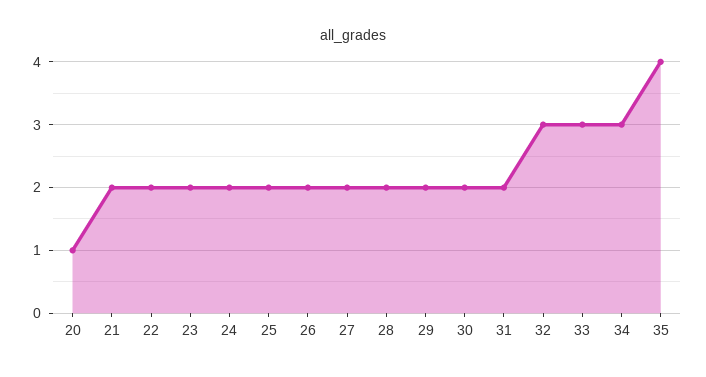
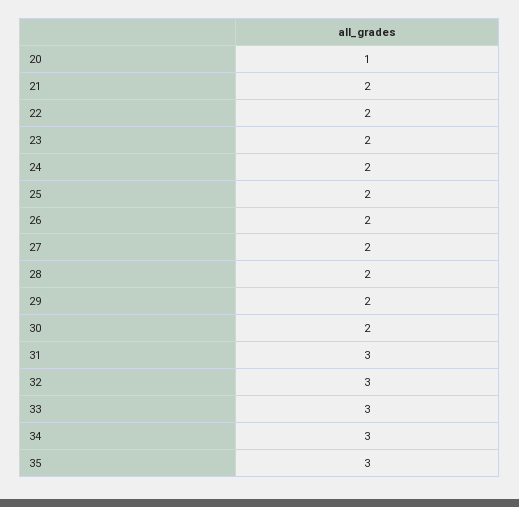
31: 2 -> 3
35: 4 -> 3

